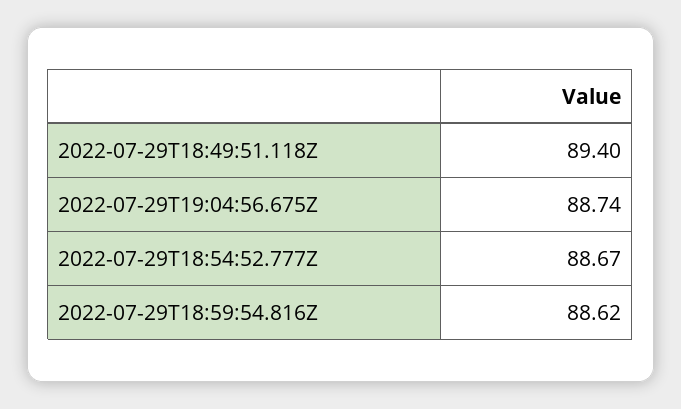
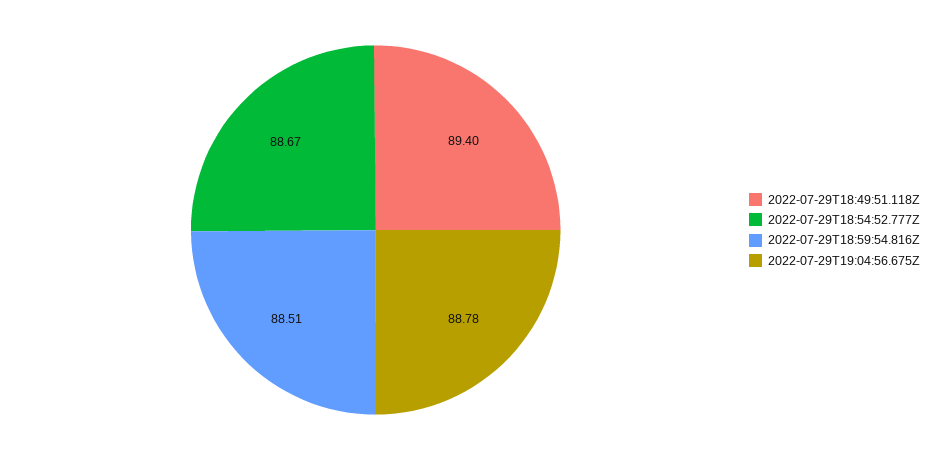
2022-07-29T19:04:56.675Z: 88.74 -> 88.78
2022-07-29T18:59:54.816Z: 88.62 -> 88.51

